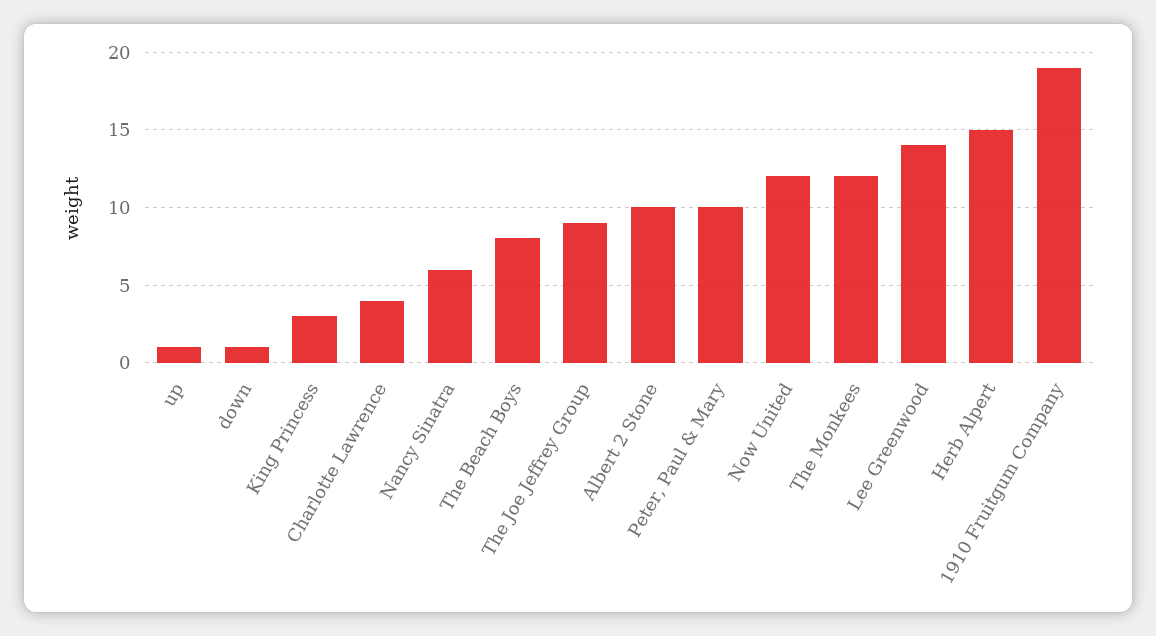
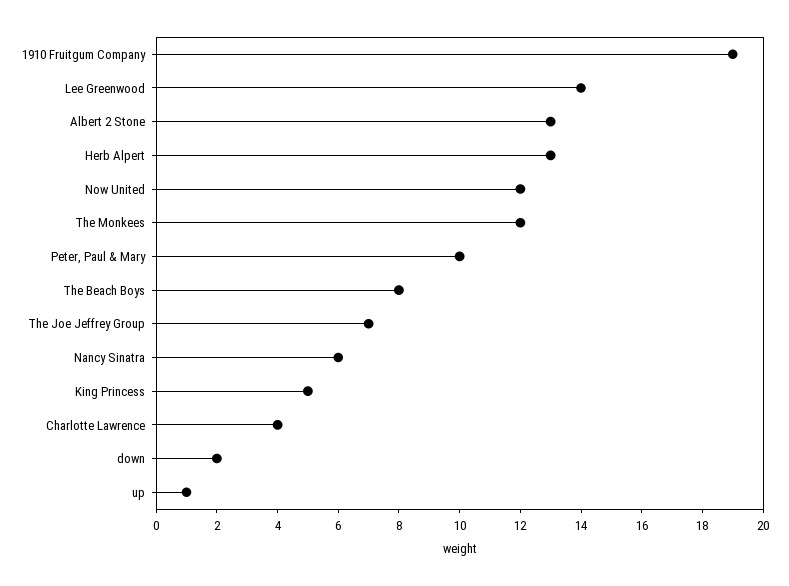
down: 1 -> 2
King Princess: 3 -> 5
The Joe Jeffrey Group: 9 -> 7
Albert 2 Stone: 10 -> 13
Herb Alpert: 15 -> 13

